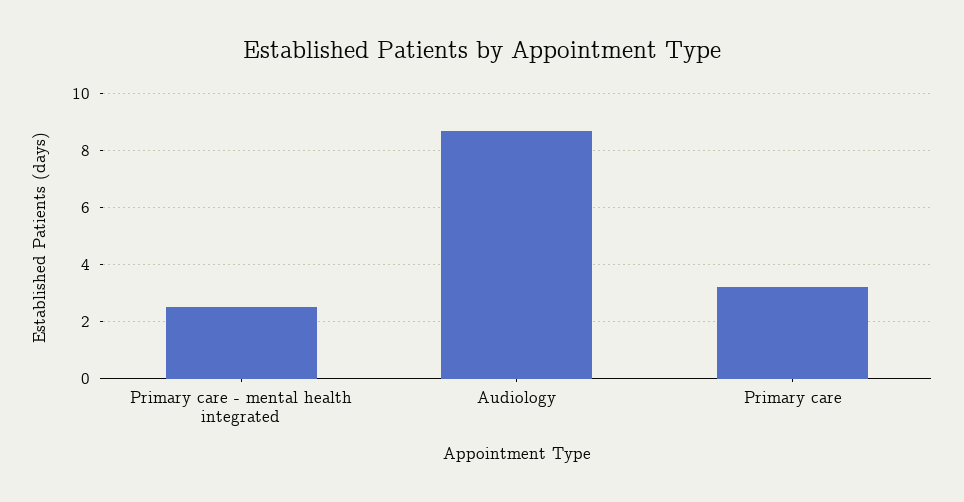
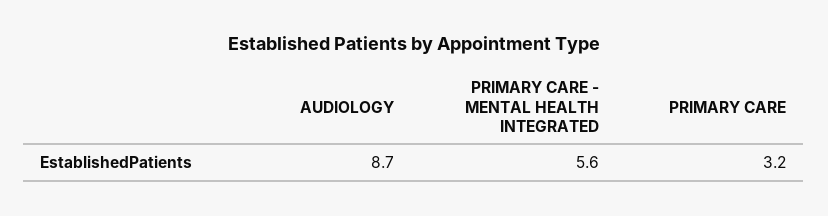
Primary care - mental health integrated: 2.5 -> 5.6

